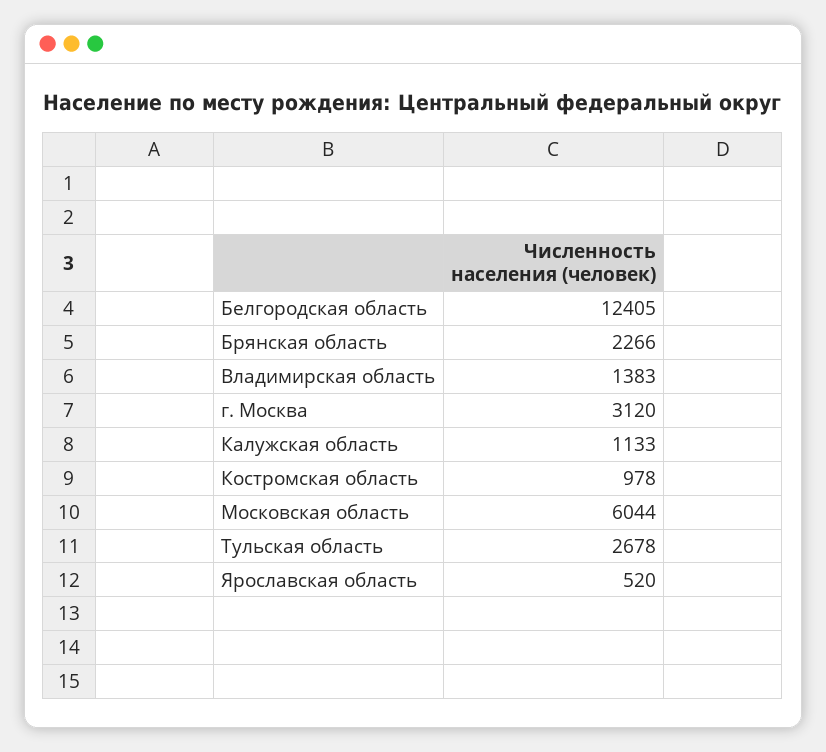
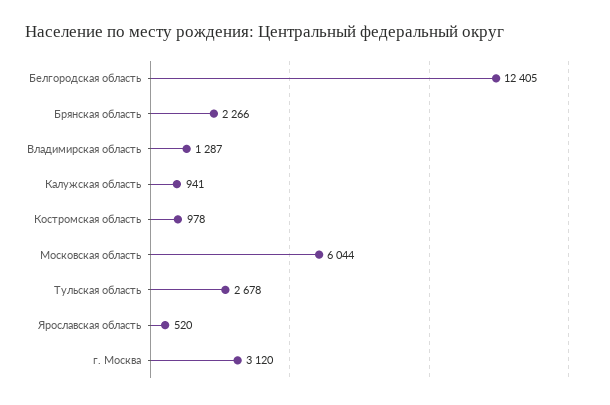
Владимирская область: 1383 -> 1287
Калужская область: 1133 -> 941

